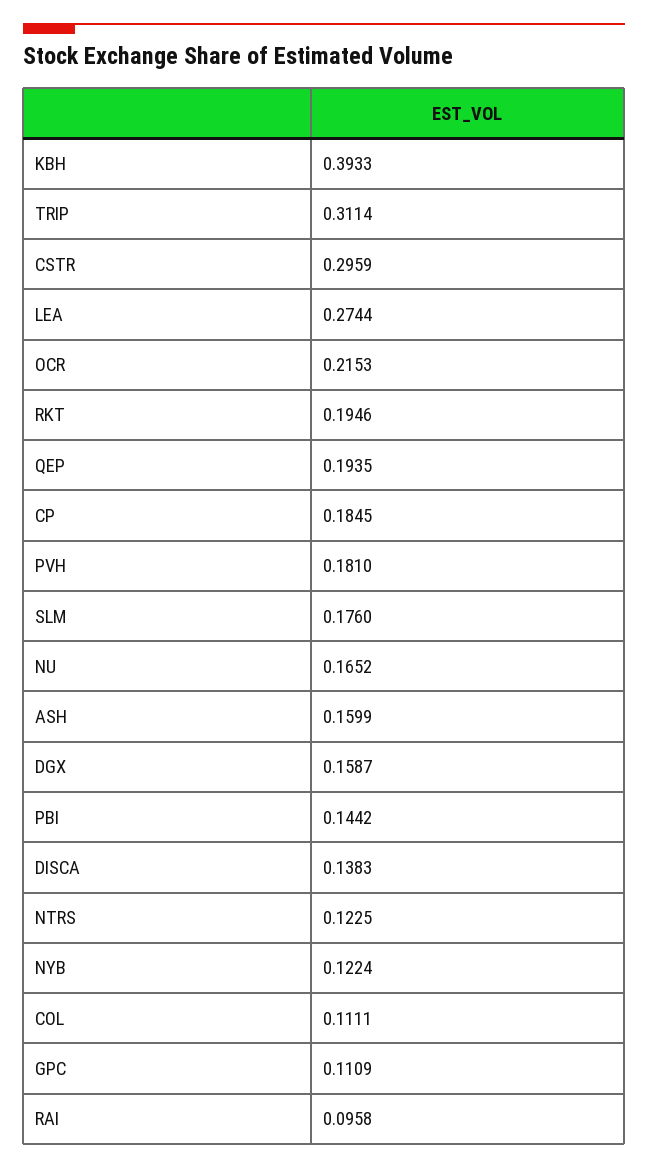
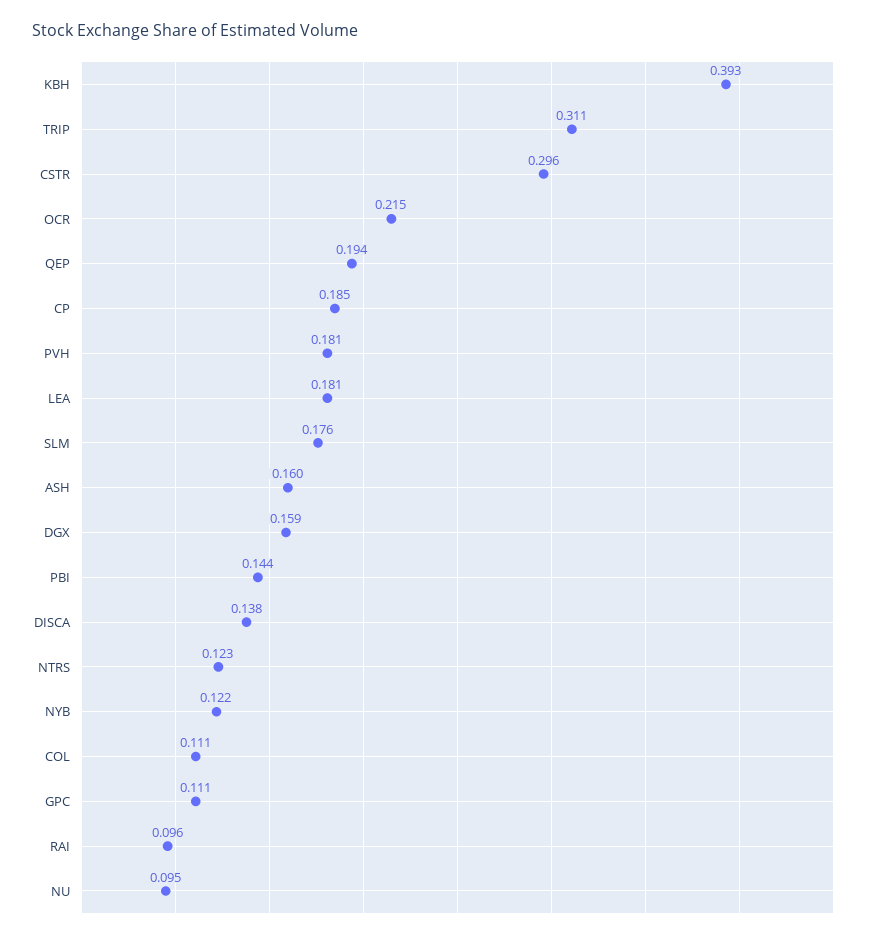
LEA: 0.2744 -> 0.181
RKT: 0.1946 -> none
NU: 0.1652 -> 0.095

